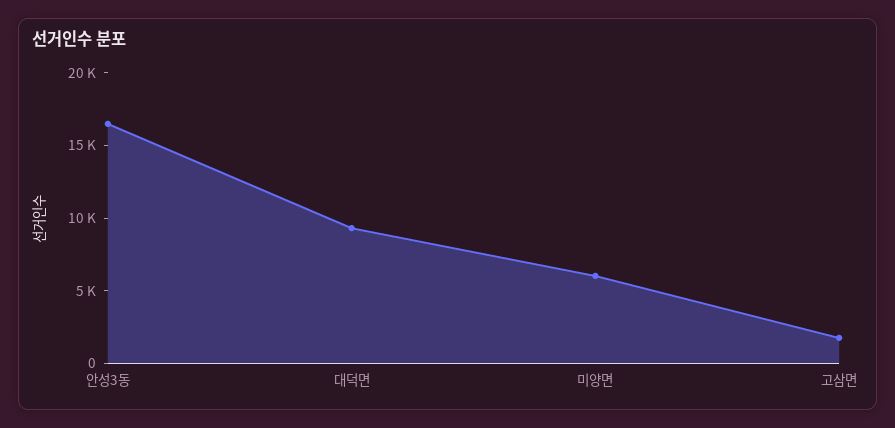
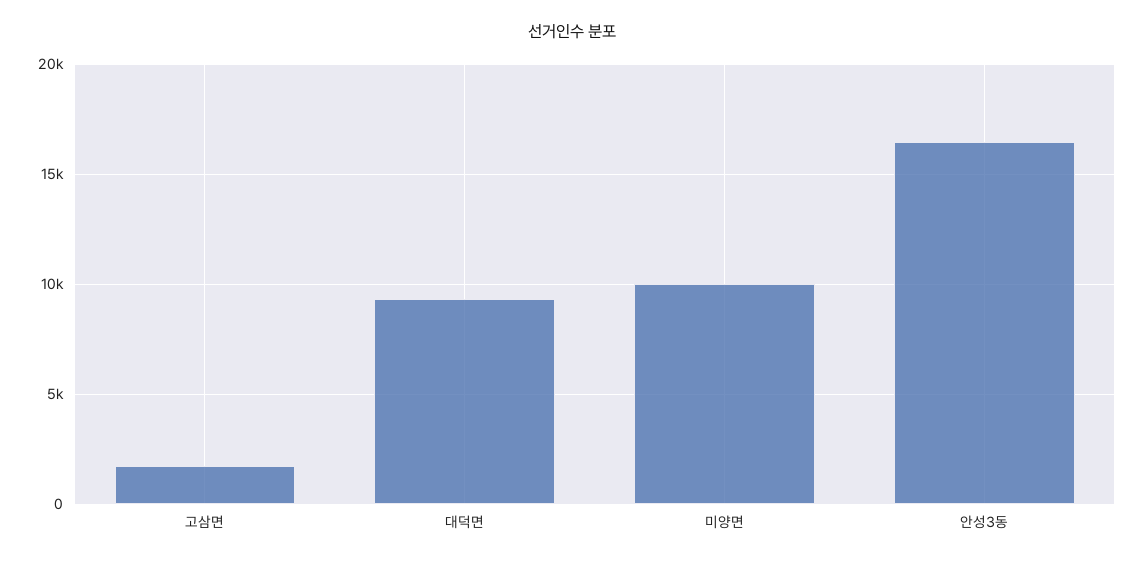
미양면: 6000 -> 10000

